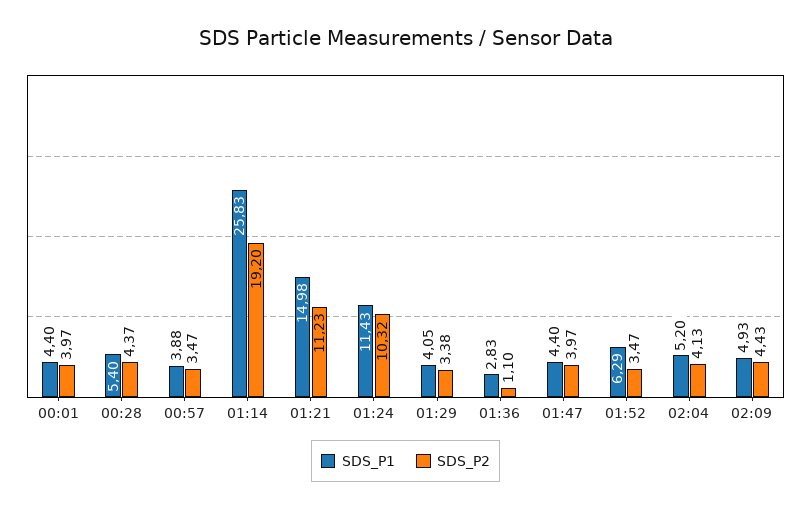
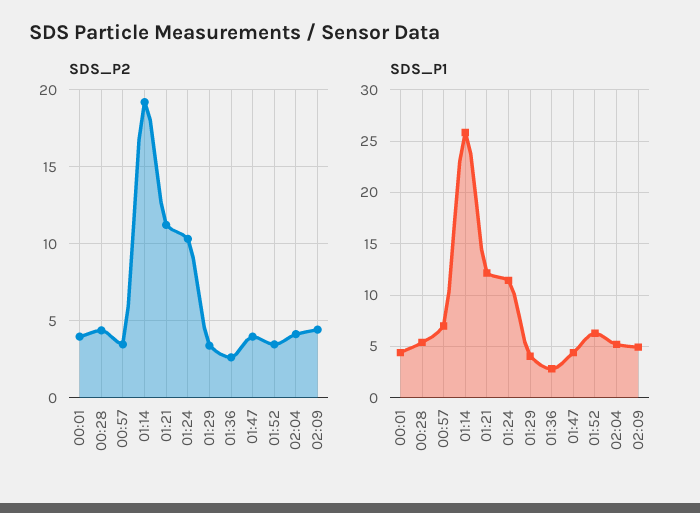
SDS_P1, 00:57: 3.88 -> 7
SDS_P1, 01:21: 14.98 -> 12
SDS_P2, 01:36: 1.1 -> 2.5

